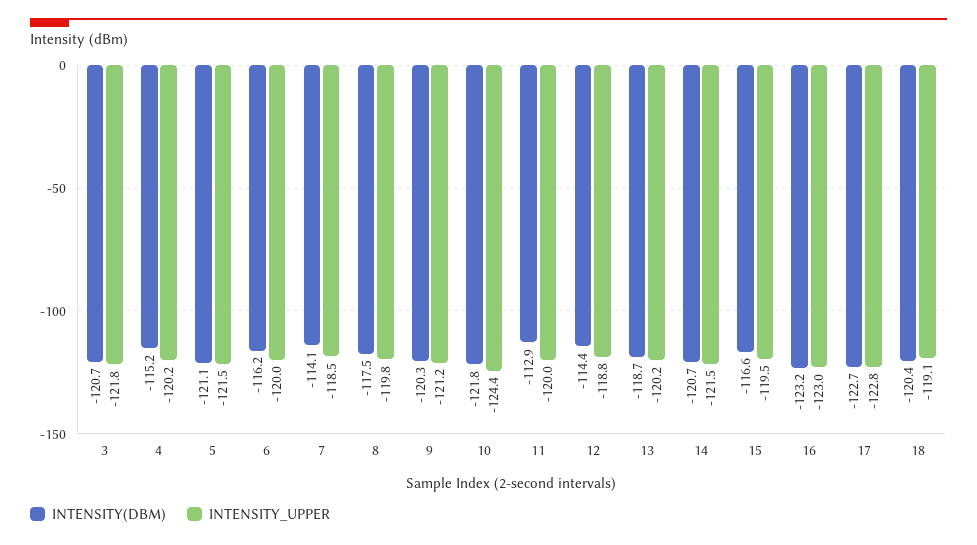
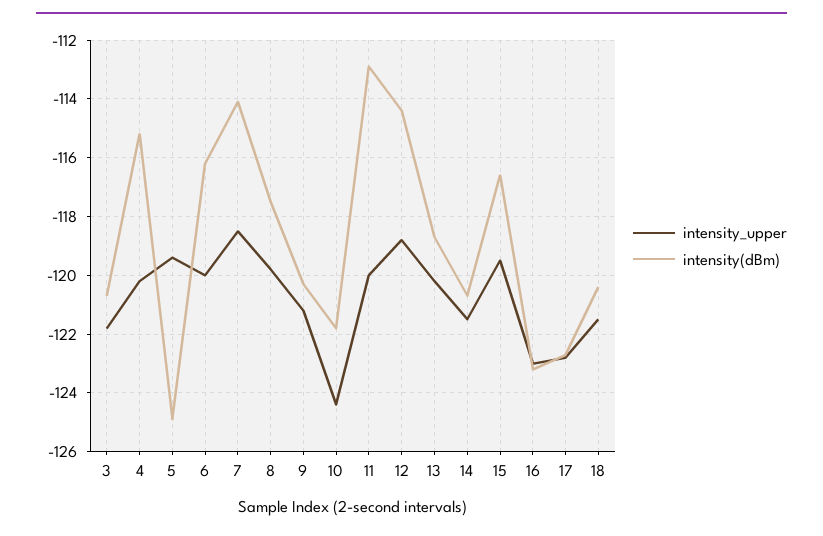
INTENSITY(DBM), 5: -121.1 -> -125
INTENSITY_UPPER, 5: -121.5 -> -119.5
INTENSITY_UPPER, 18: -119.1 -> -121.5

